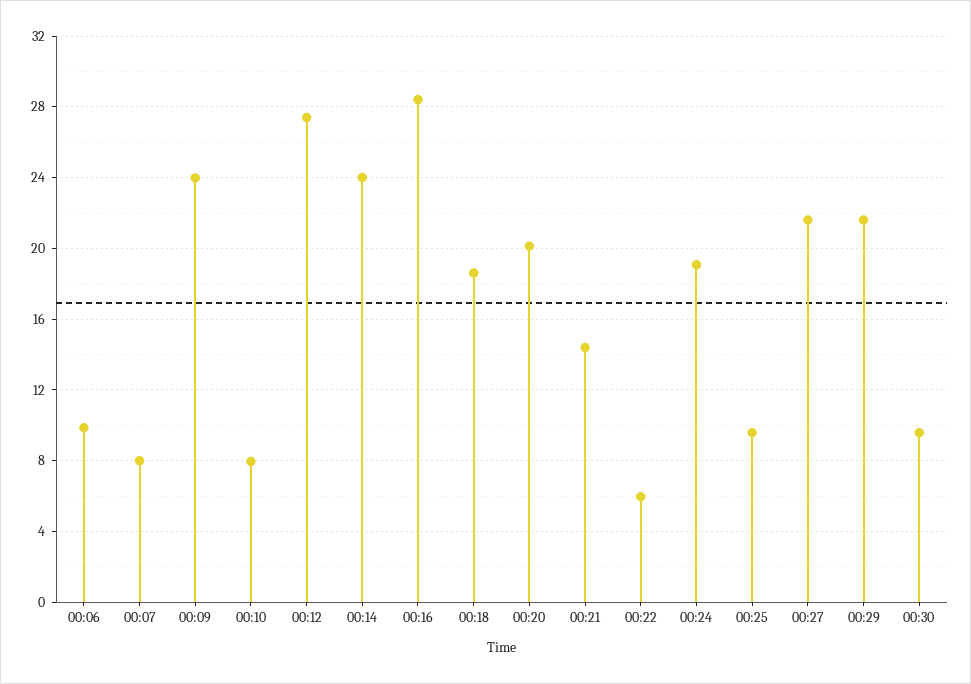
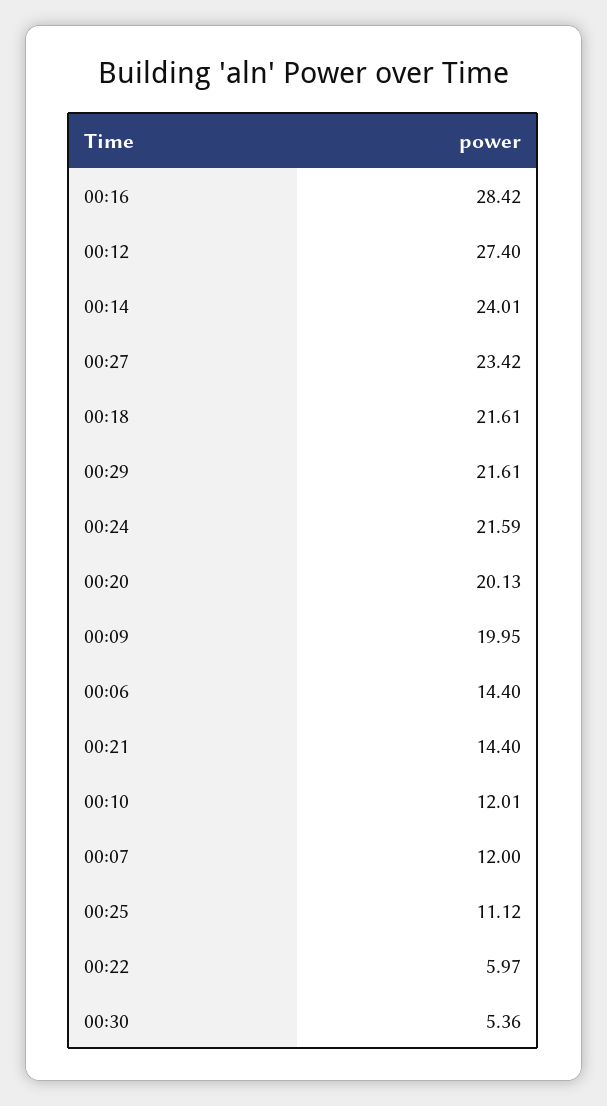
00:06: 10 -> 14.4
00:07: 8 -> 12
00:09: 24 -> 19.95
00:10: 8 -> 12.01
00:18: 18.5 -> 21.61
00:24: 19 -> 21.59
00:25: 9.5 -> 11.12
00:27: 21.5 -> 23.42
00:30: 9.5 -> 5.36

